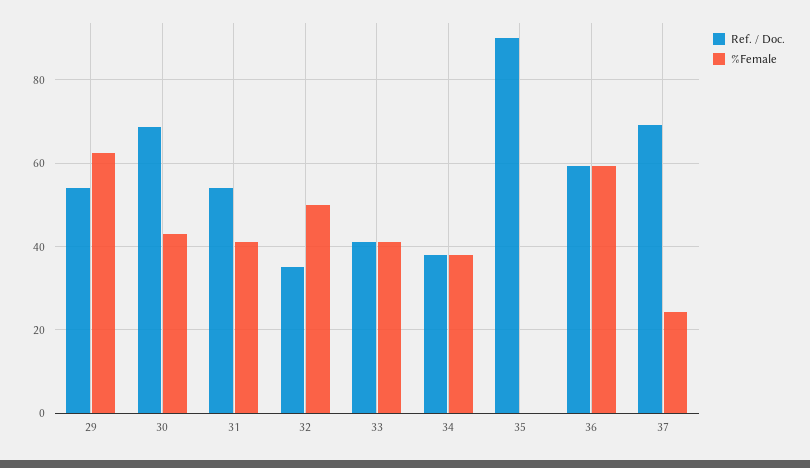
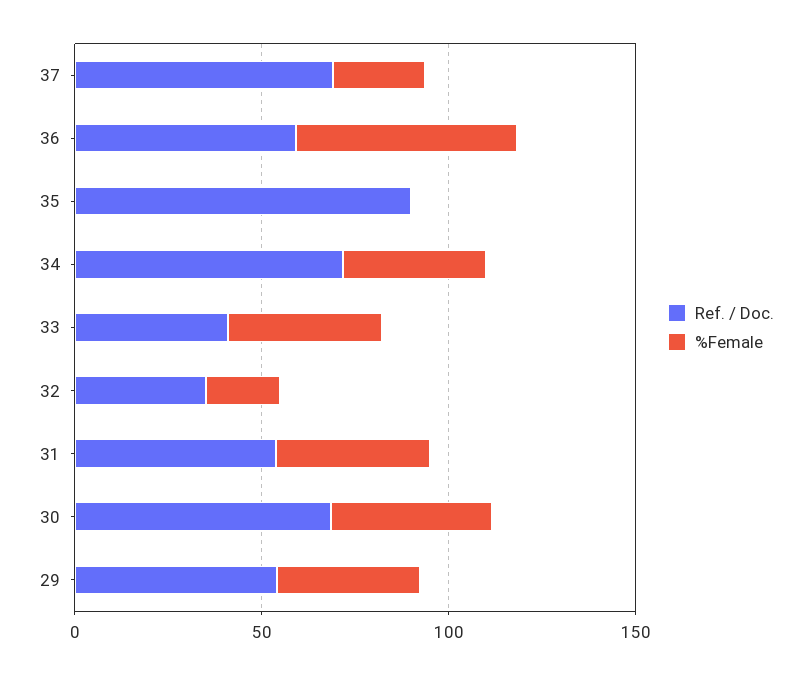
%Female, 29: 62 -> 40
%Female, 32: 50 -> 20
Ref. / Doc., 34: 38 -> 70

